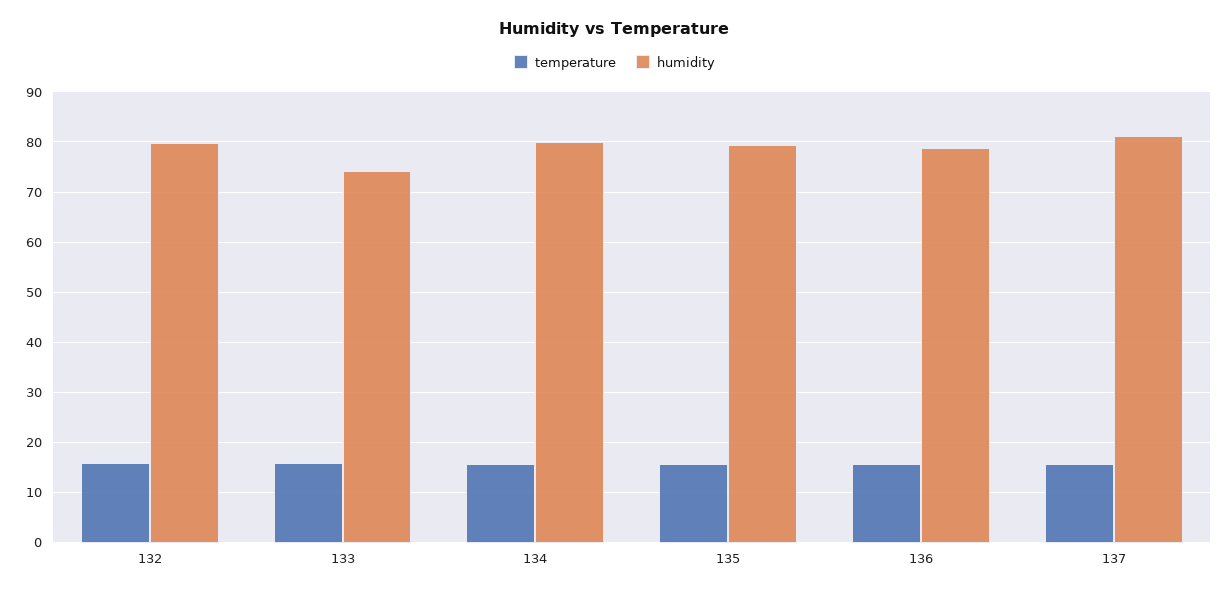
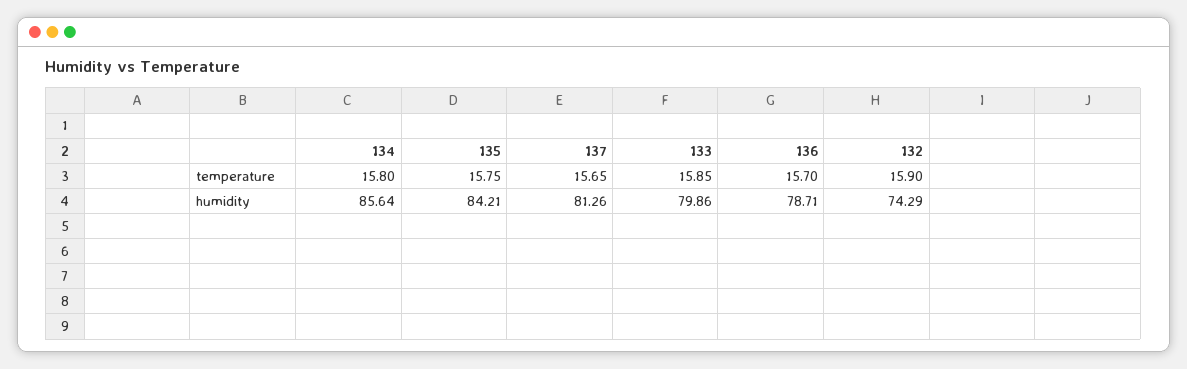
humidity, 132: 80 -> 74.29
humidity, 133: 74 -> 79.86
humidity, 134: 80 -> 85.64
humidity, 135: 80 -> 84.21

